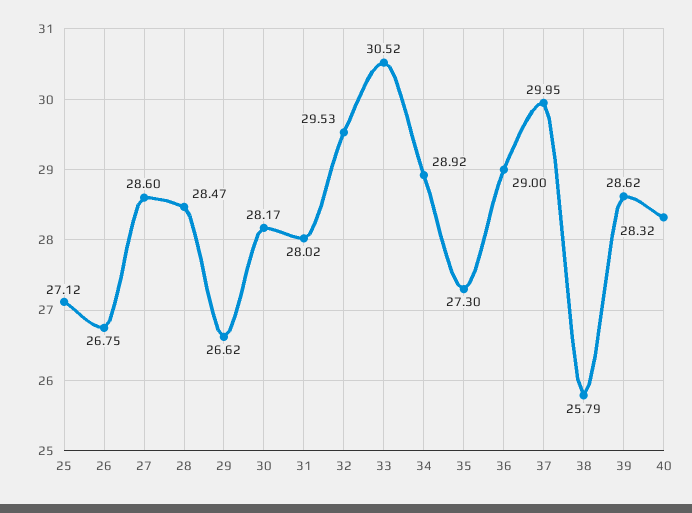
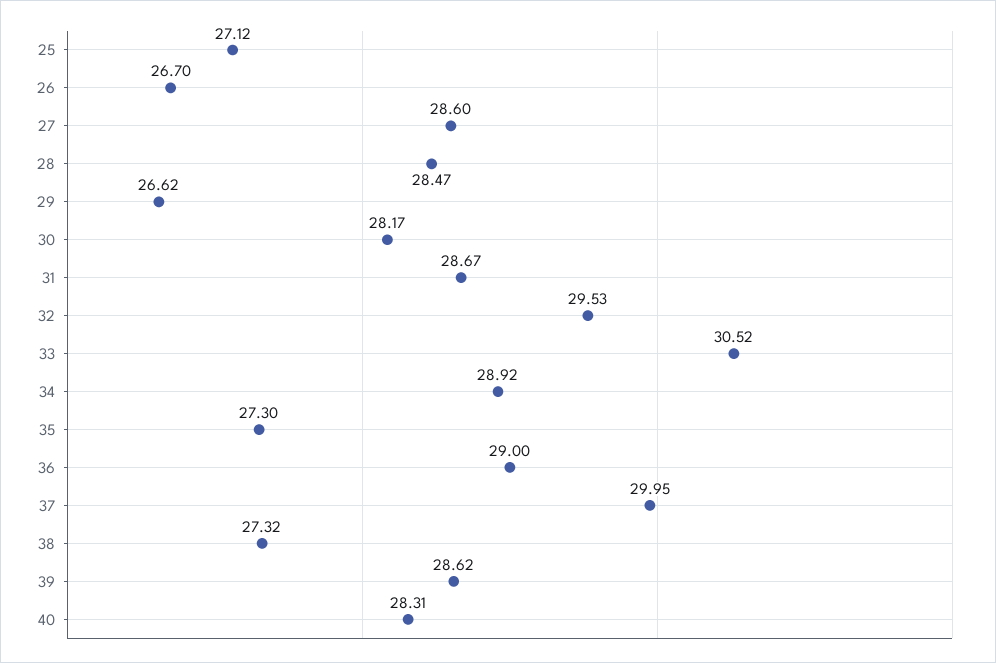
26: 26.75 -> 26.7
31: 28.02 -> 28.67
38: 25.79 -> 27.32
40: 28.32 -> 28.31

